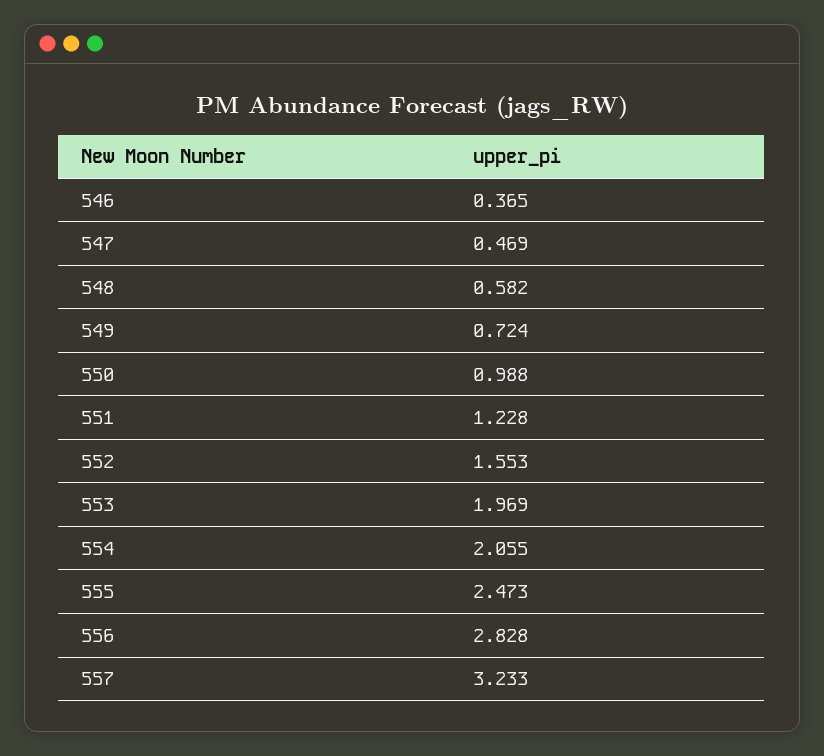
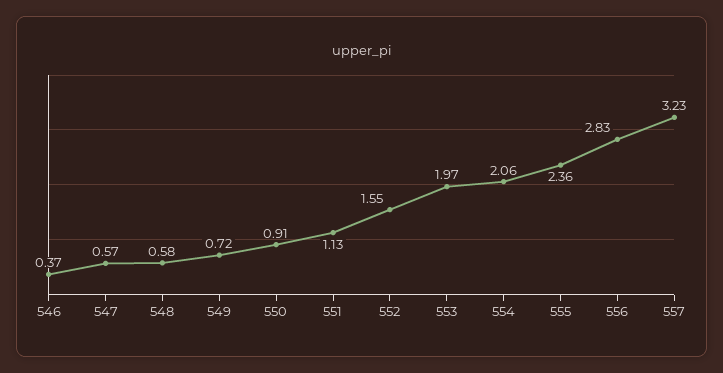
547: 0.469 -> 0.57
550: 0.988 -> 0.91
551: 1.228 -> 1.13
555: 2.473 -> 2.36

